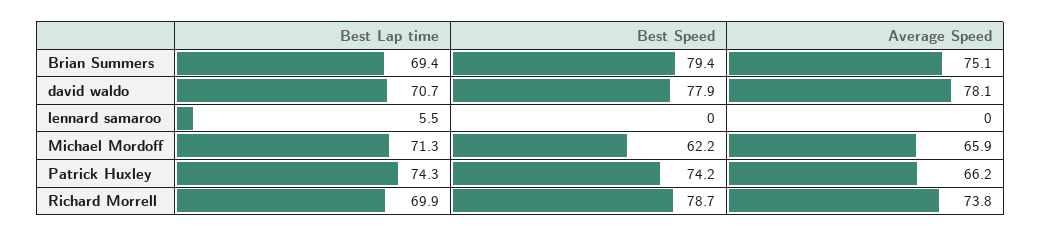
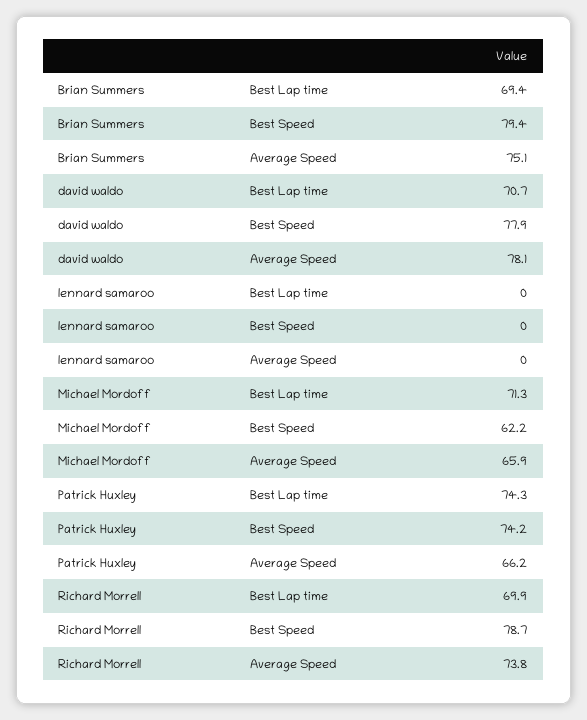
Best Lap time, lennard samaroo: 5.5 -> 0

